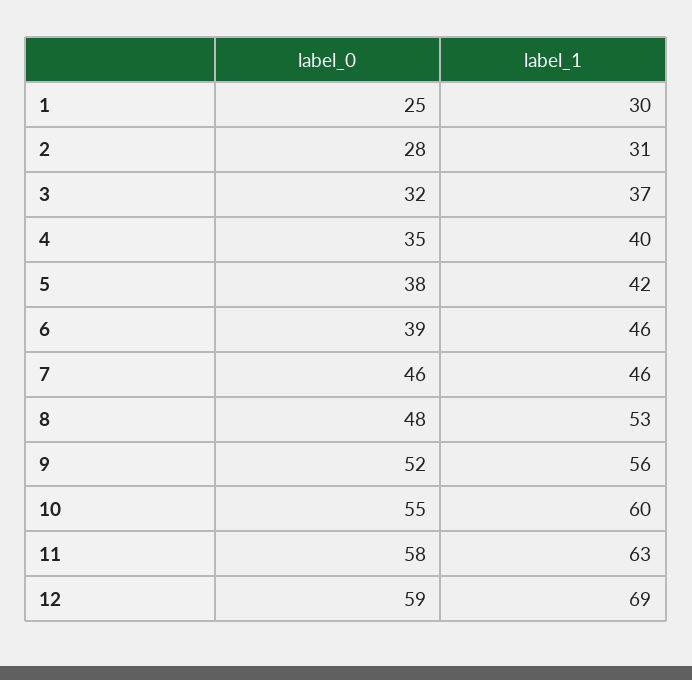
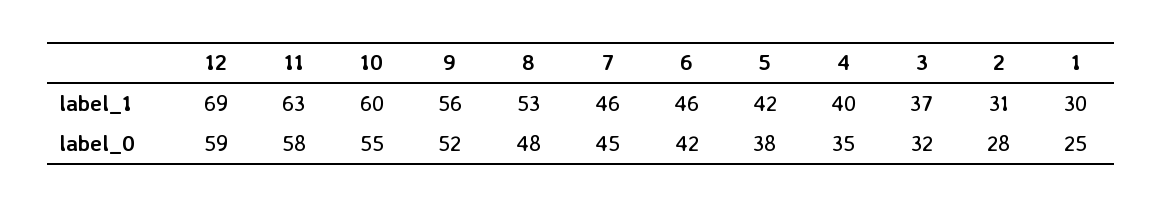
label_0, 6: 39 -> 42
label_0, 7: 46 -> 45

